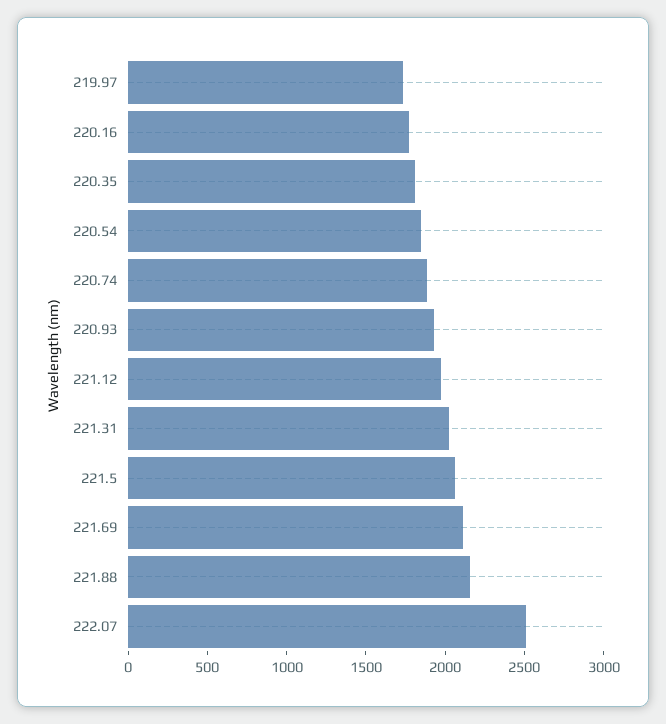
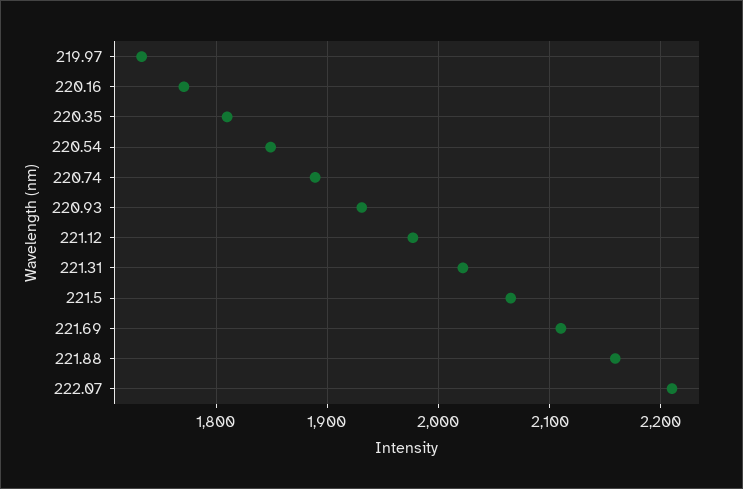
222.07: 2500 -> 2210

